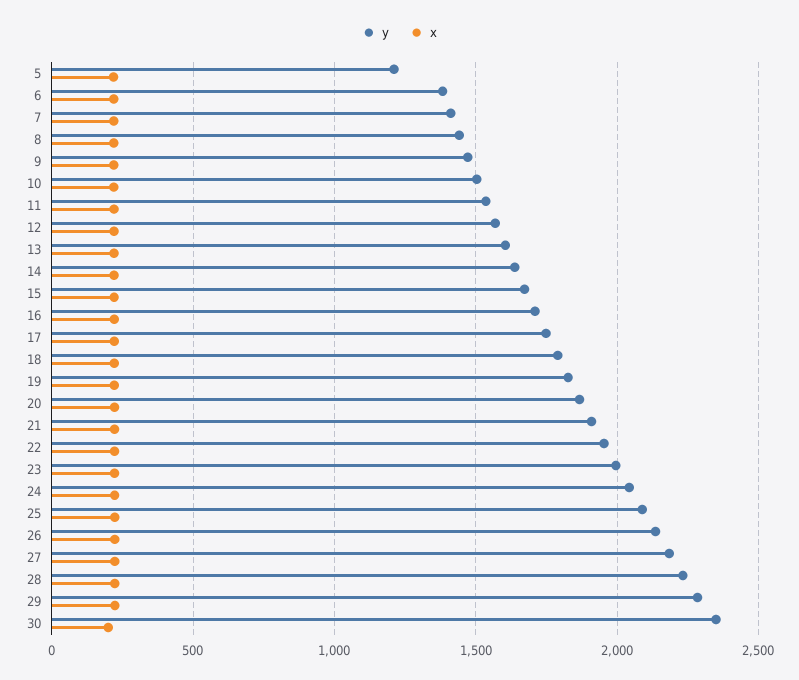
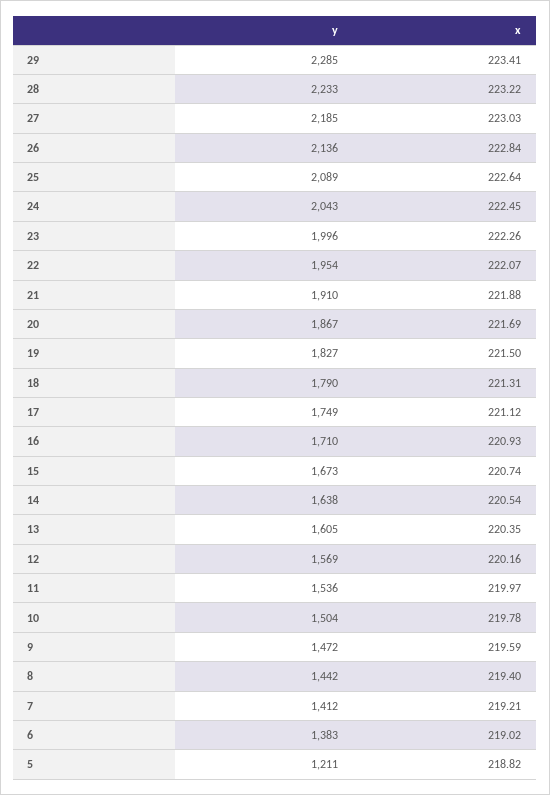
y, 30: 2350 -> none
x, 30: 200 -> none

